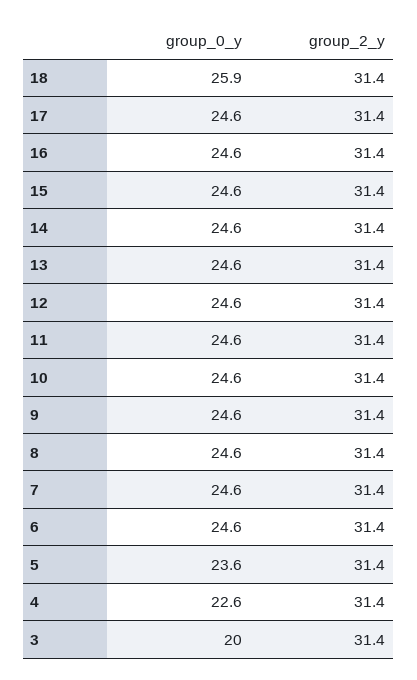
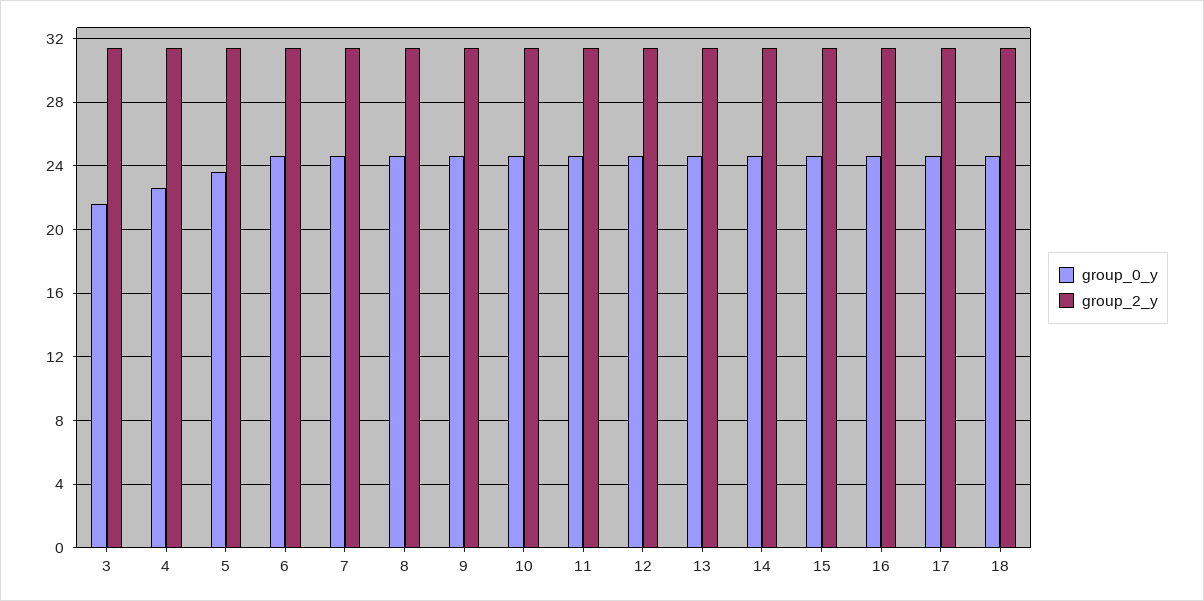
group_0_y, 18: 25.9 -> 24.5
group_0_y, 3: 20 -> 21.5

